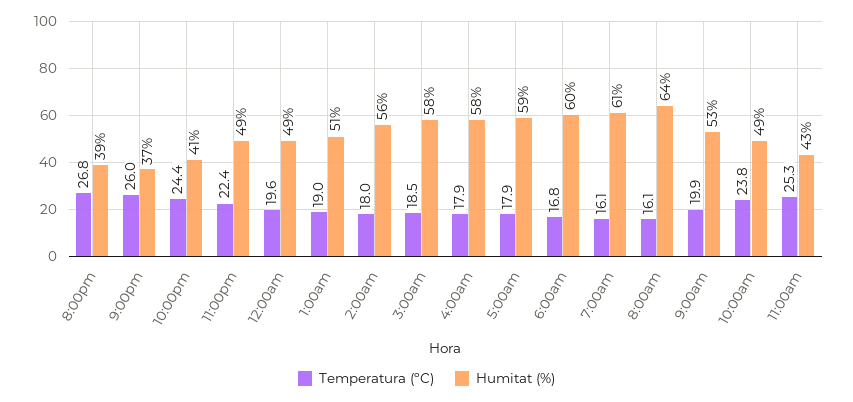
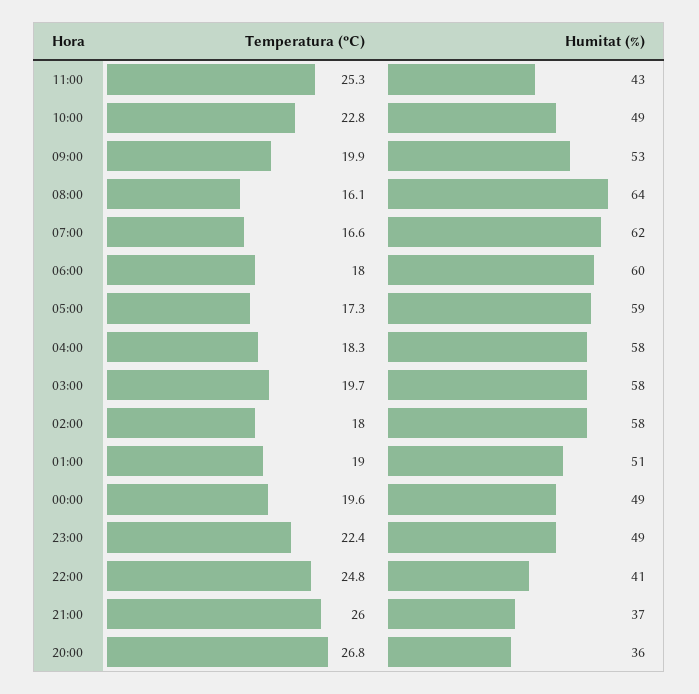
Humitat (%), 8:00pm: 39 -> 36
Temperatura (ºC), 10:00pm: 24.4 -> 24.8
Humitat (%), 2:00am: 56 -> 58
Temperatura (ºC), 3:00am: 18.5 -> 19.7
Temperatura (ºC), 4:00am: 17.9 -> 18.3
Temperatura (ºC), 5:00am: 17.9 -> 17.3
Temperatura (ºC), 6:00am: 16.8 -> 18
Temperatura (ºC), 7:00am: 16.1 -> 16.6
Humitat (%), 7:00am: 61 -> 62
Temperatura (ºC), 10:00am: 23.8 -> 22.8

